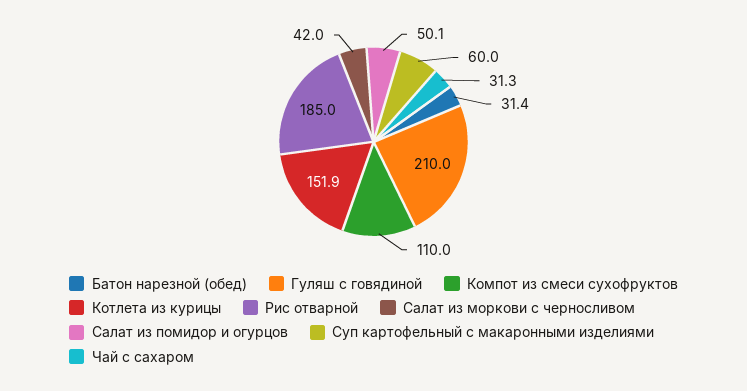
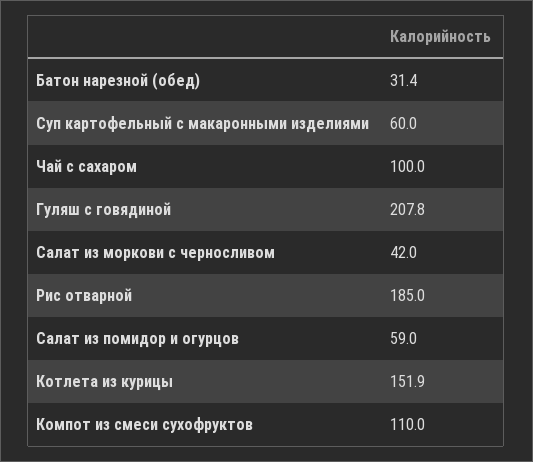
Гуляш с говядиной: 210 -> 207.8
Салат из помидор и огурцов: 50.1 -> 59
Чай с сахаром: 31.3 -> 100

